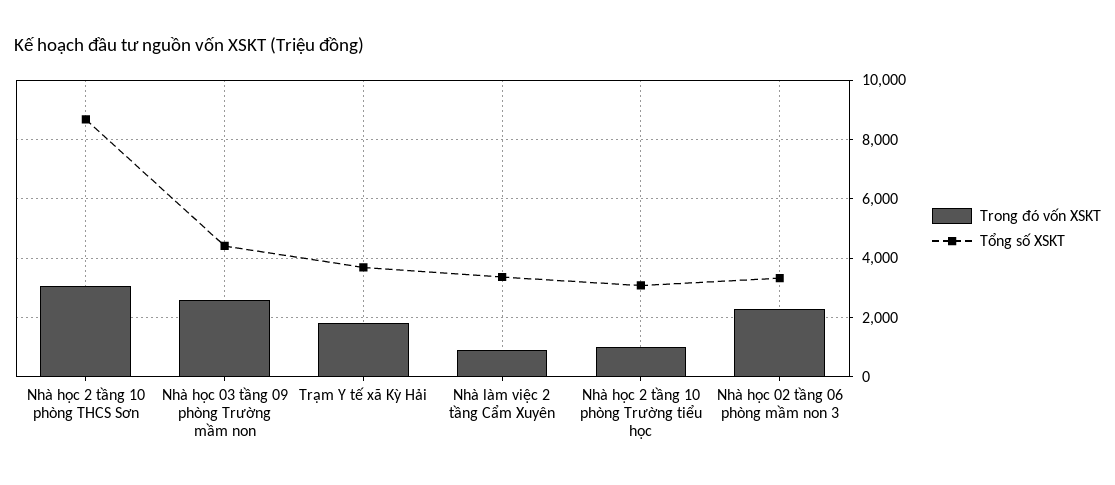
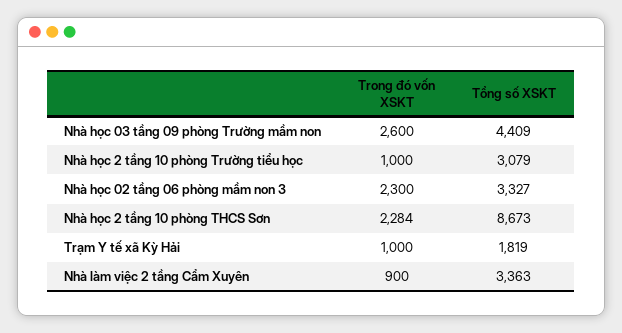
Trong đó vốn XSKT, Nhà học 2 tầng 10 phòng THCS Sơn: 3000 -> 2284
Trong đó vốn XSKT, Trạm Y tế xã Kỳ Hải: 1750 -> 1000
Tổng số XSKT, Trạm Y tế xã Kỳ Hải: 3750 -> 1819

